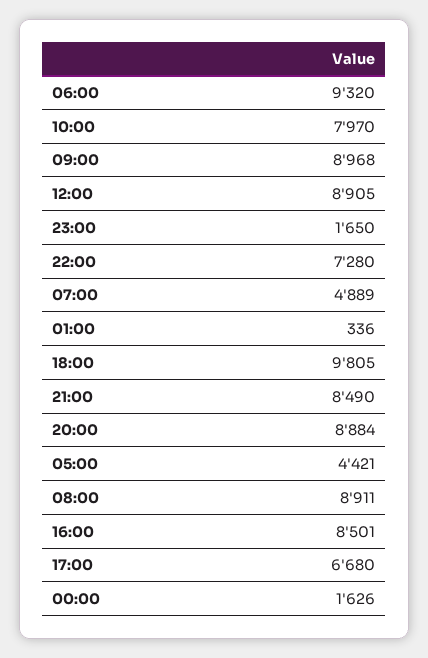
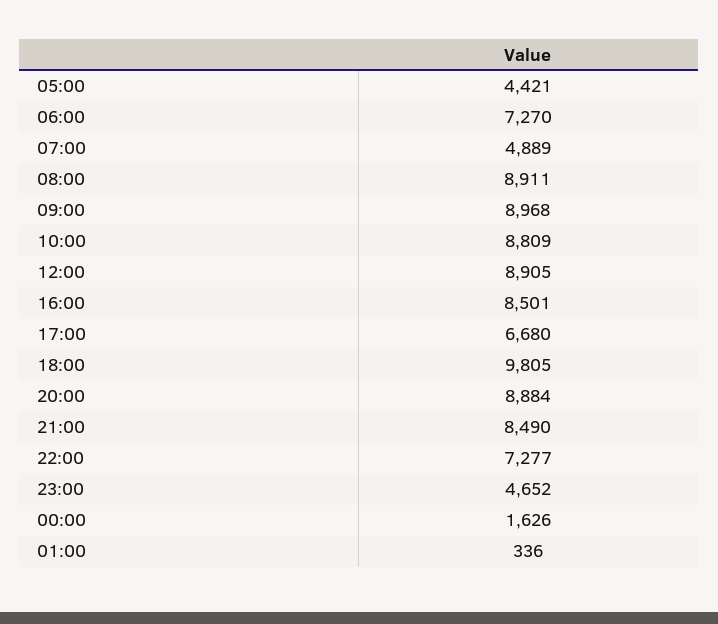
06:00: 9320 -> 7270
10:00: 7970 -> 8809
23:00: 1650 -> 4652
22:00: 7280 -> 7277

